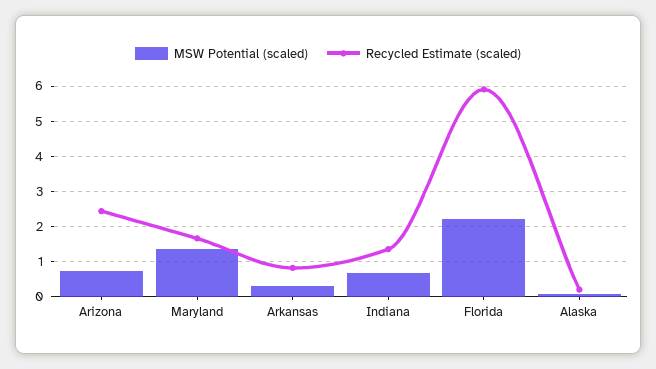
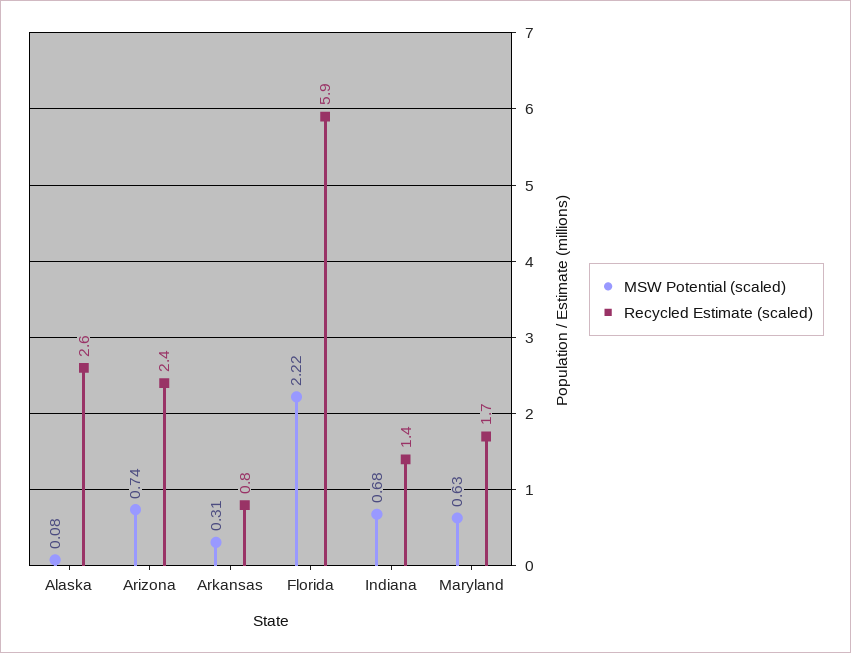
MSW Potential (scaled), Maryland: 1.4 -> 0.63
Recycled Estimate (scaled), Alaska: 0.2 -> 2.6

